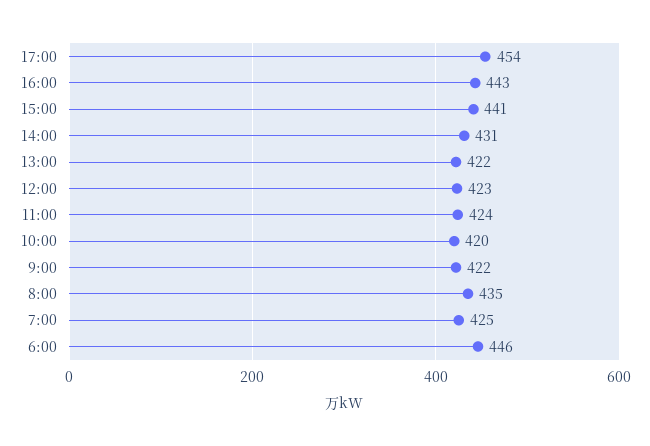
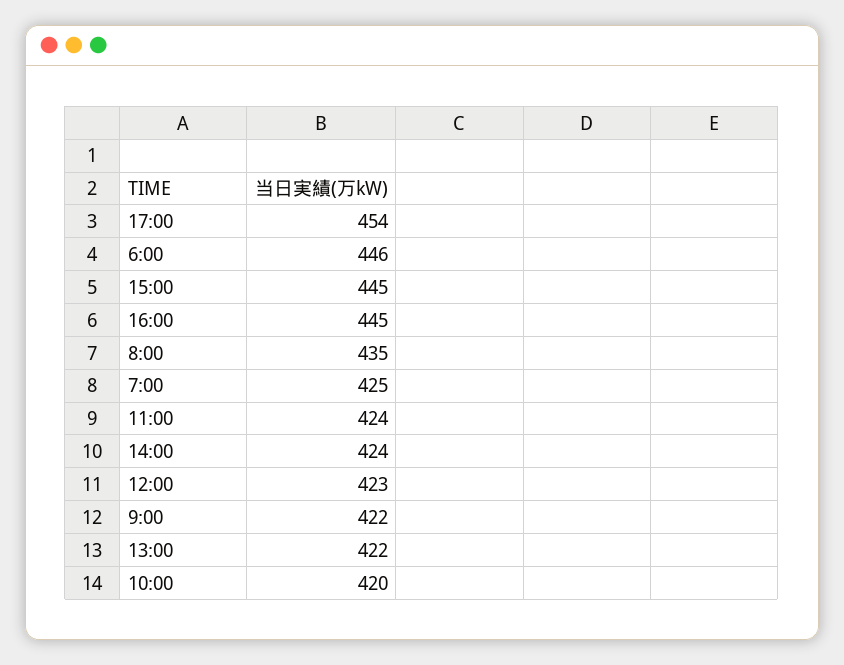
16:00: 443 -> 445
15:00: 441 -> 445
14:00: 431 -> 424

